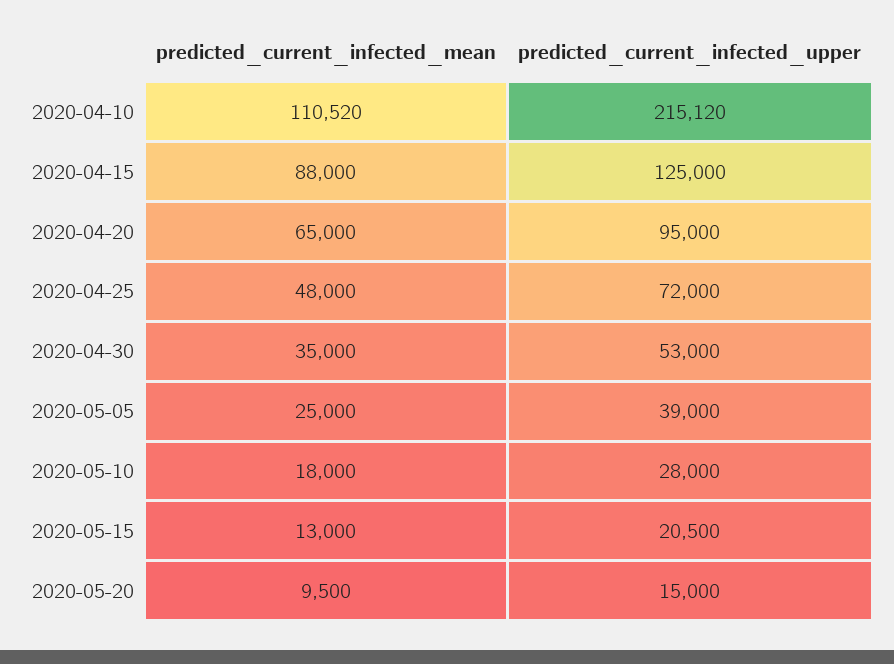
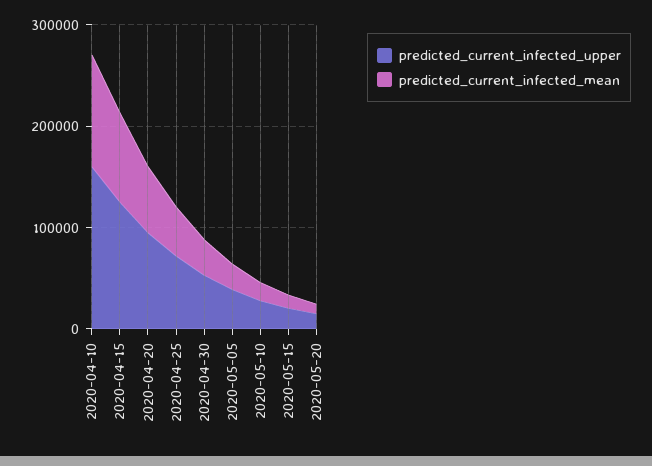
predicted_current_infected_upper, 2020-04-10: 215120 -> 160000

